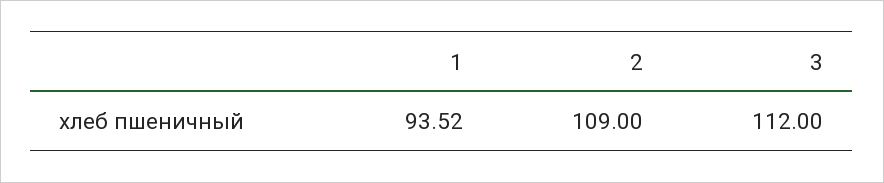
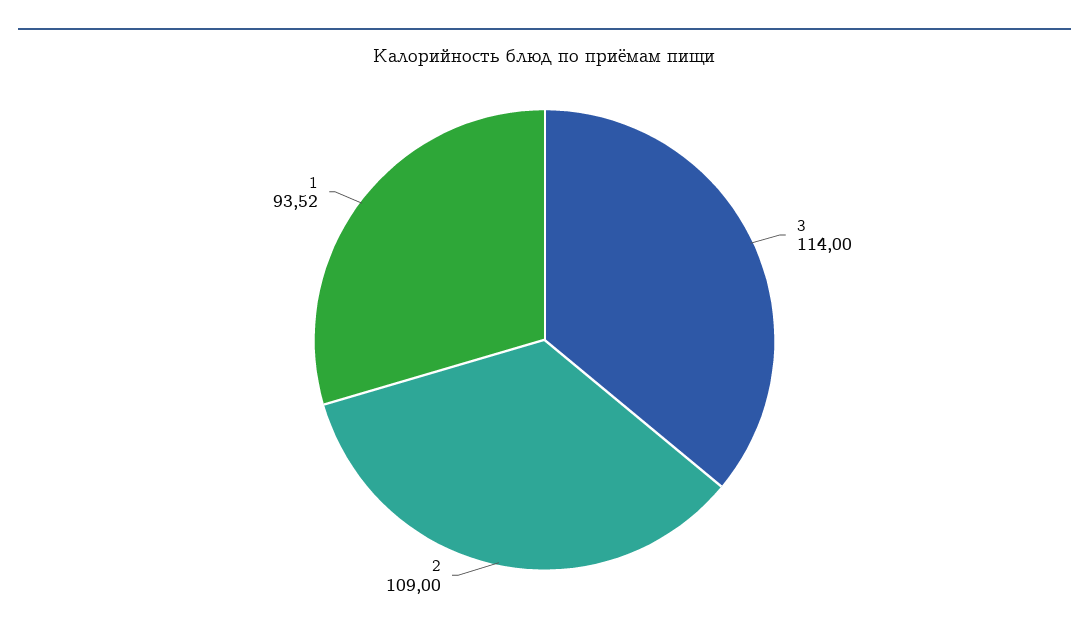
3: 112 -> 114

